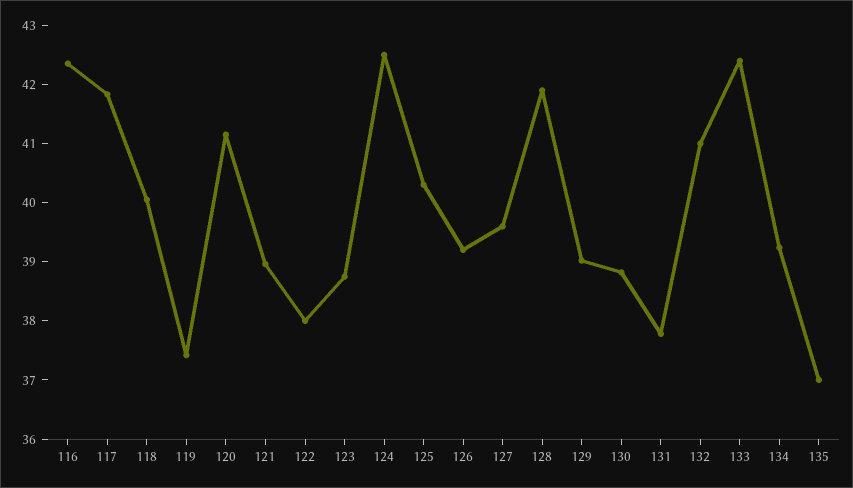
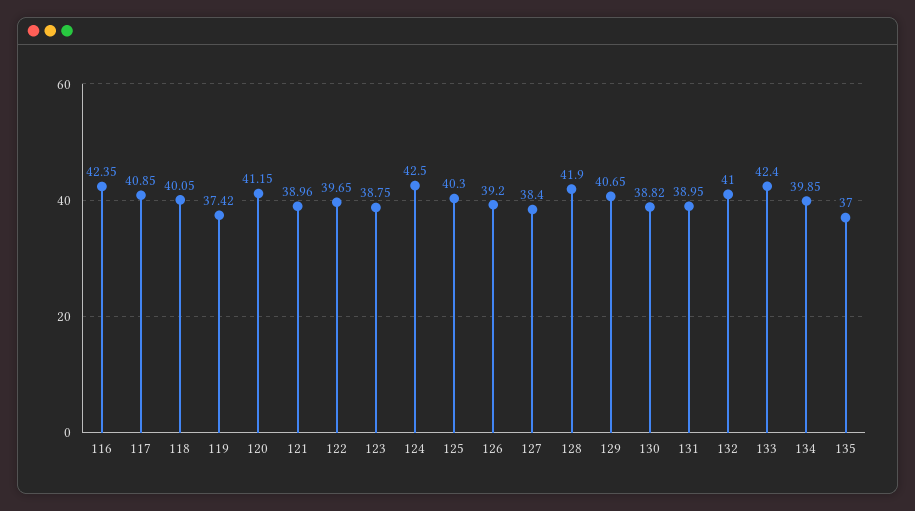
117: 41.8 -> 40.85
122: 38 -> 39.65
127: 39.6 -> 38.4
129: 39 -> 40.65
131: 37.8 -> 38.95
134: 39.2 -> 39.85

